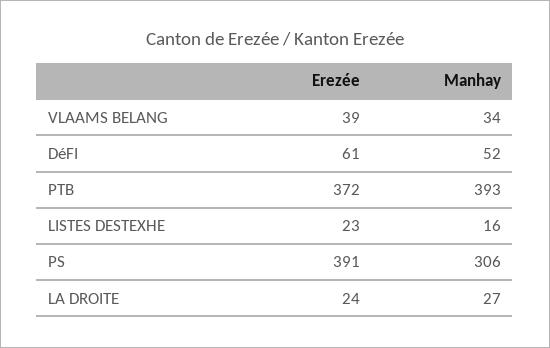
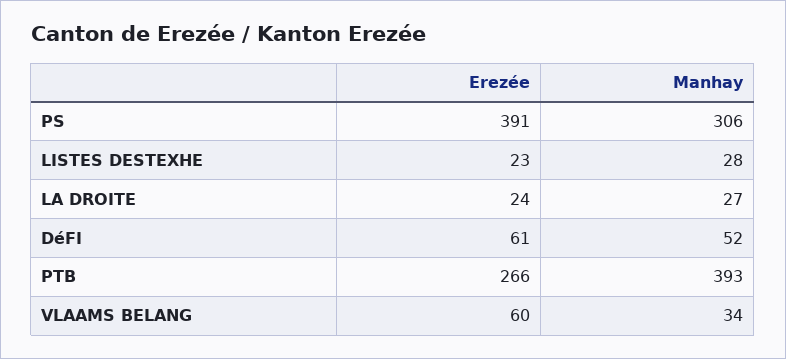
Erezée, VLAAMS BELANG: 39 -> 60
Erezée, PTB: 372 -> 266
Manhay, LISTES DESTEXHE: 16 -> 28

